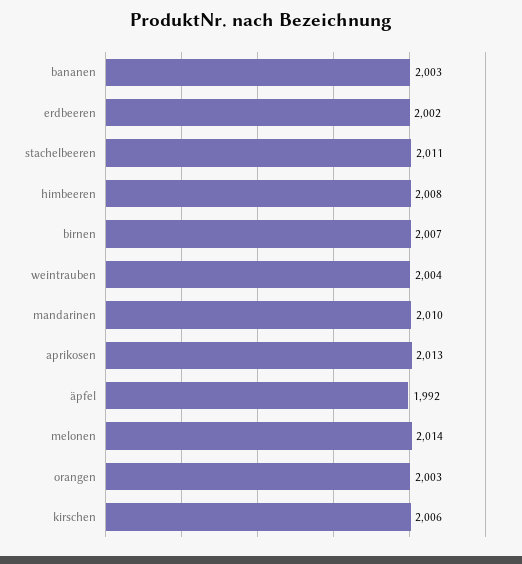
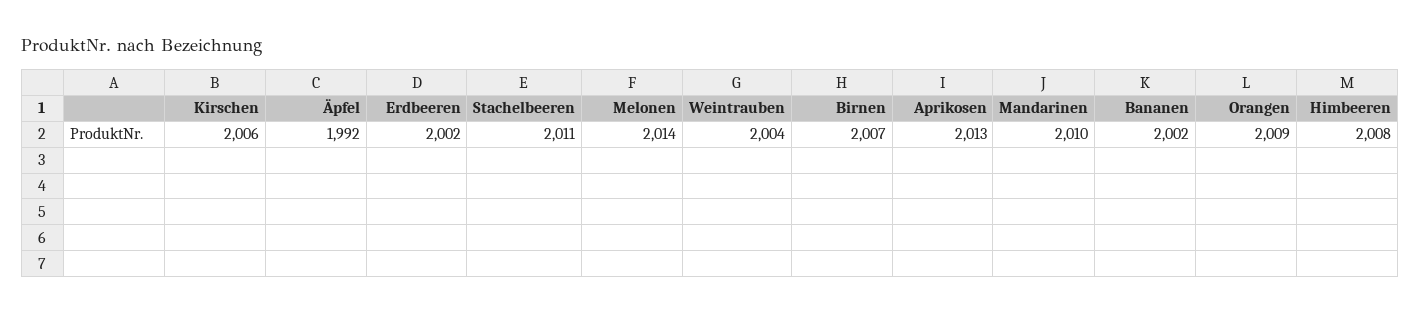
bananen: 2003 -> 2002
orangen: 2003 -> 2009

